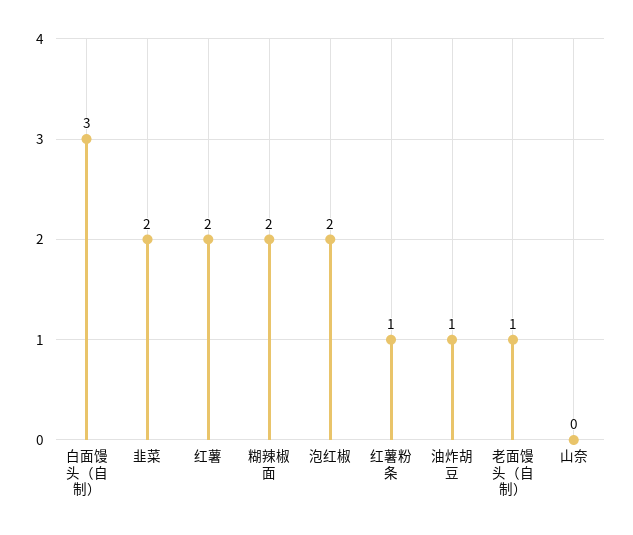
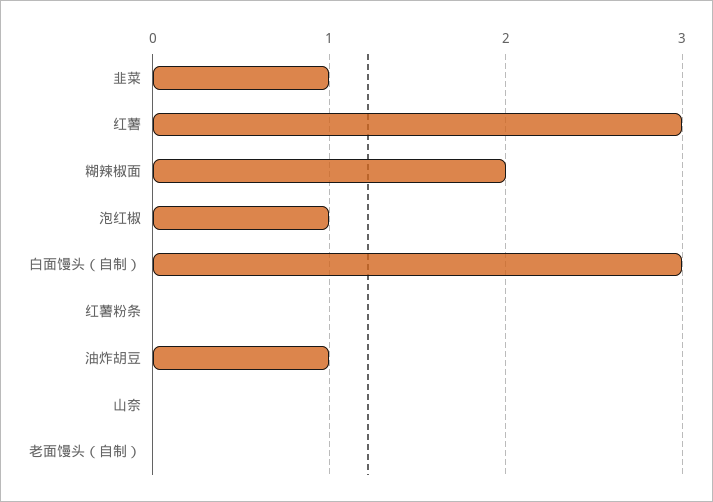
韭菜: 2 -> 1
红薯: 2 -> 3
泡红椒: 2 -> 1
红薯粉条: 1 -> 0
老面馒头（自制）: 1 -> 0

